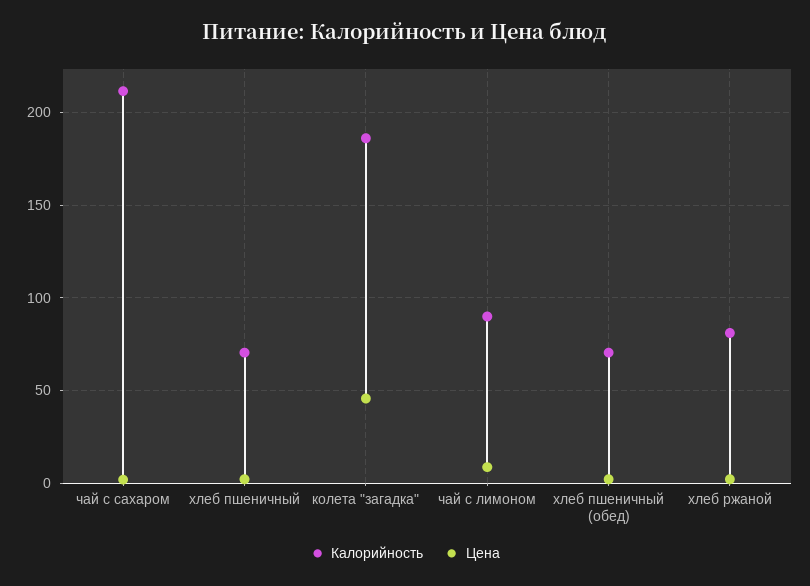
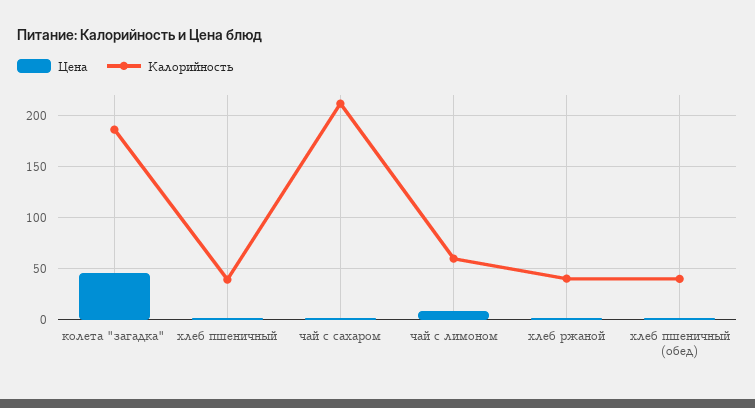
Калорийность, хлеб пшеничный: 70 -> 40
Калорийность, чай с лимоном: 90 -> 60
Калорийность, хлеб пшеничный (обед): 70 -> 40
Калорийность, хлеб ржаной: 80 -> 40

